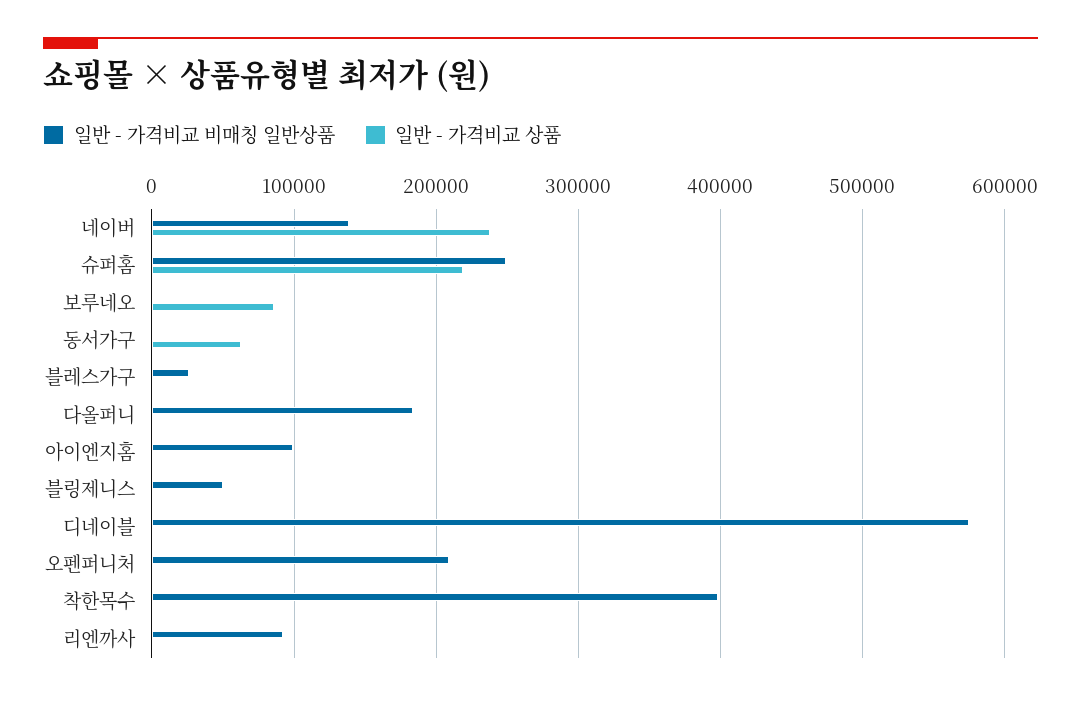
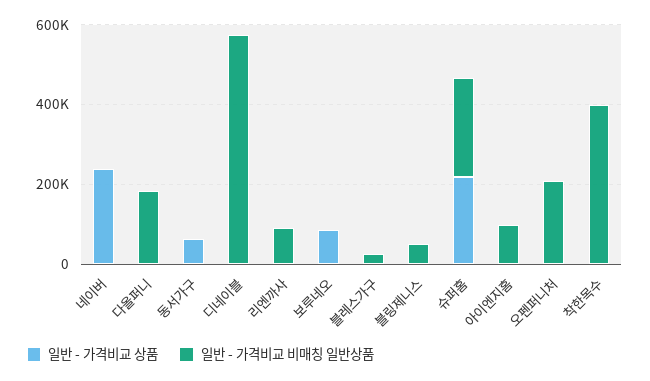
일반 - 가격비교 비매칭 일반상품, 네이버: 140000 -> 0

